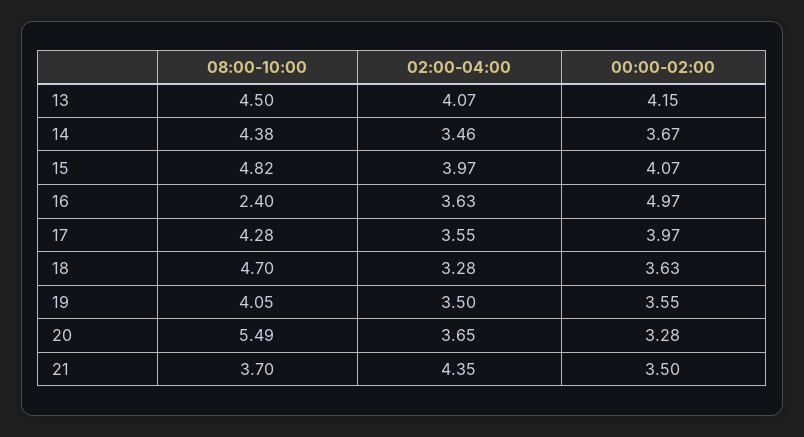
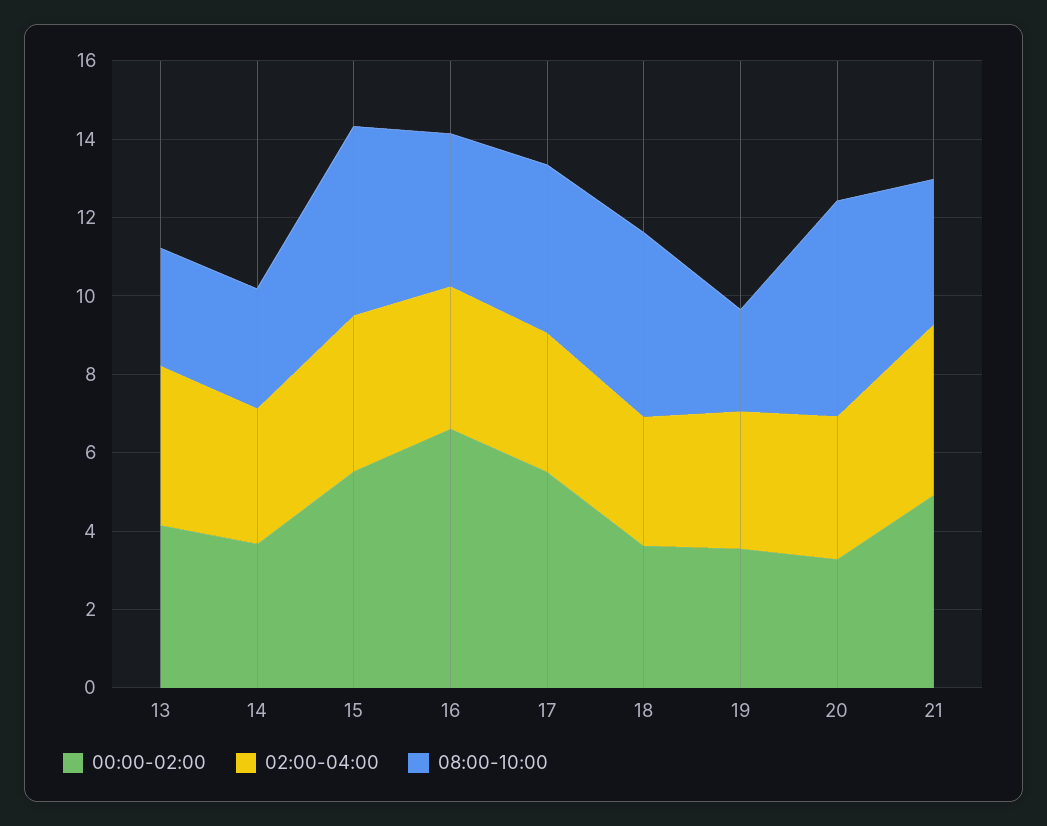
08:00-10:00, 13: 4.5 -> 3
08:00-10:00, 14: 4.38 -> 3
00:00-02:00, 15: 4.07 -> 5.5
08:00-10:00, 16: 2.4 -> 4
00:00-02:00, 16: 4.97 -> 6.5
00:00-02:00, 17: 3.97 -> 5.5
08:00-10:00, 19: 4.05 -> 2.5
00:00-02:00, 21: 3.5 -> 5

